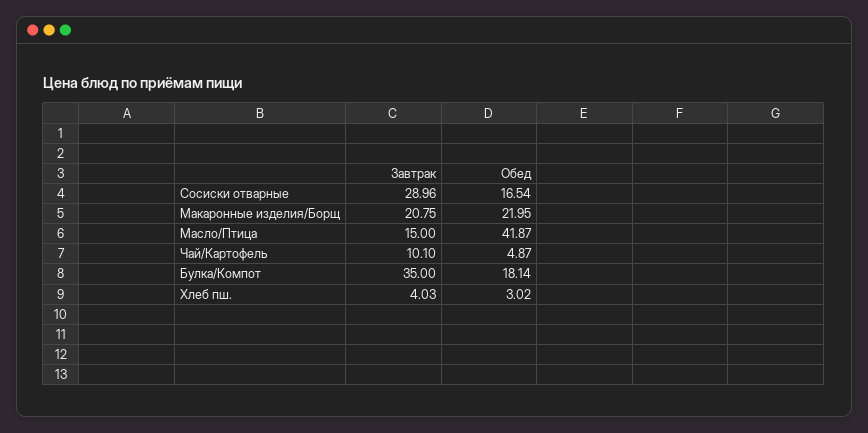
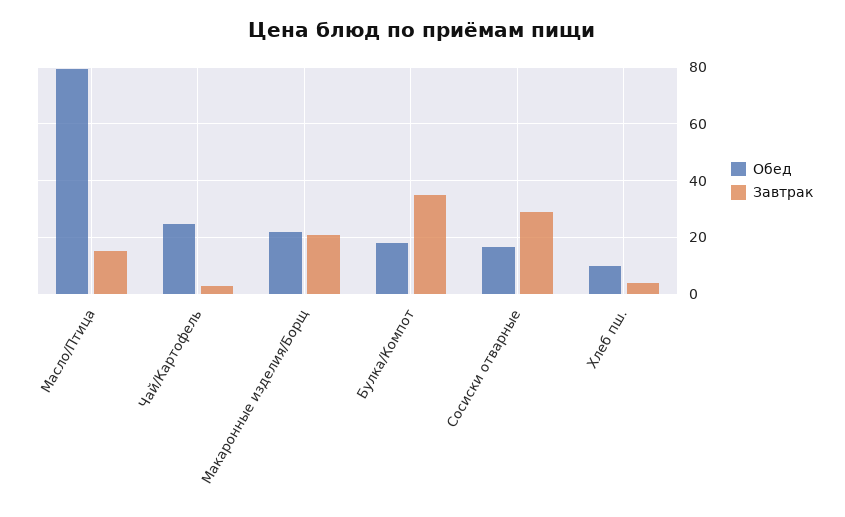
Обед, Масло/Птица: 41.87 -> 80
Завтрак, Чай/Картофель: 10.1 -> 2.5
Обед, Чай/Картофель: 4.87 -> 25
Обед, Хлеб пш.: 3.02 -> 10

